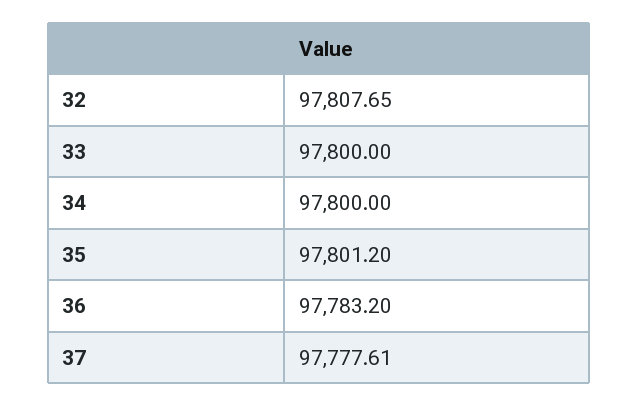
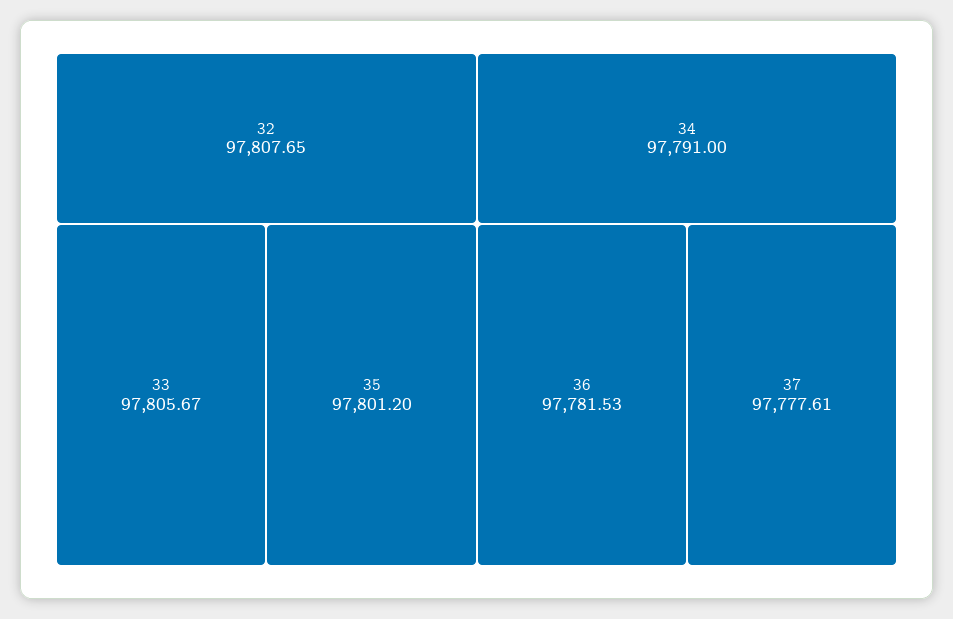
33: 97800 -> 97805.67
34: 97800 -> 97791
36: 97783.2 -> 97781.53

